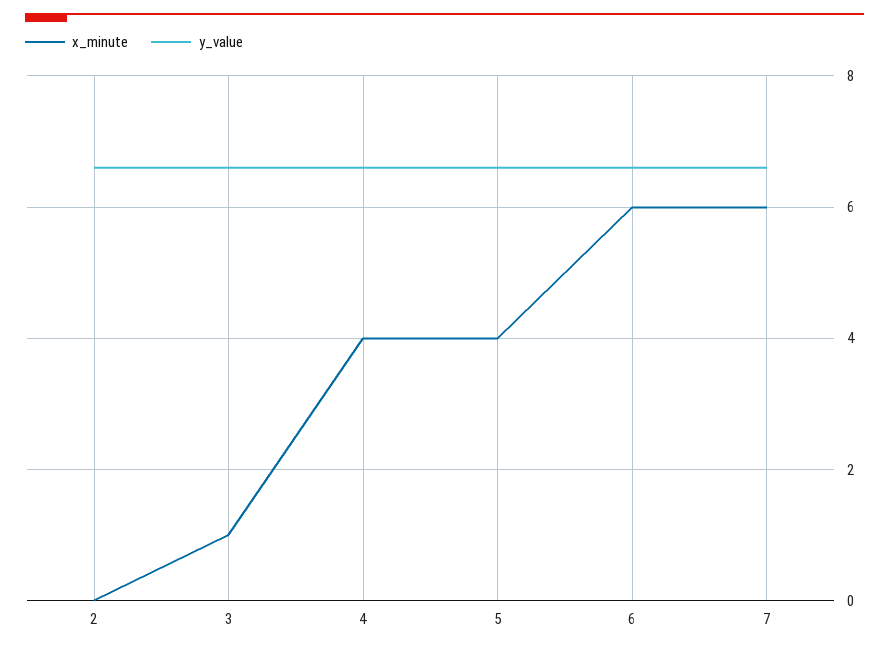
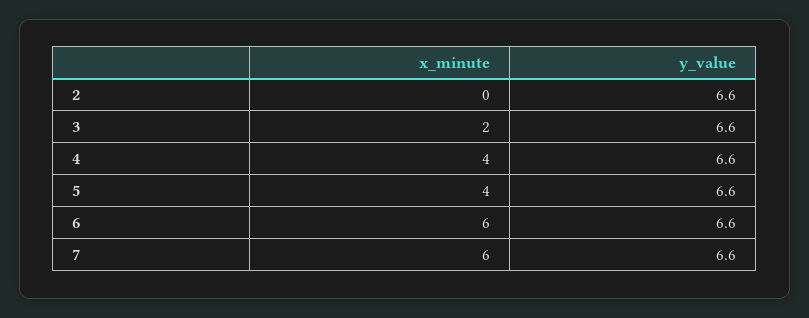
x_minute, 3: 1 -> 2

